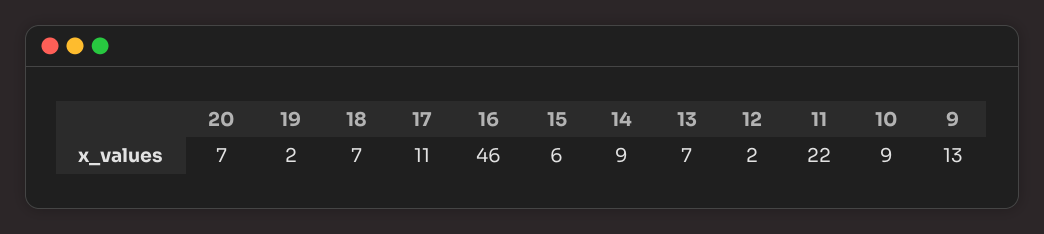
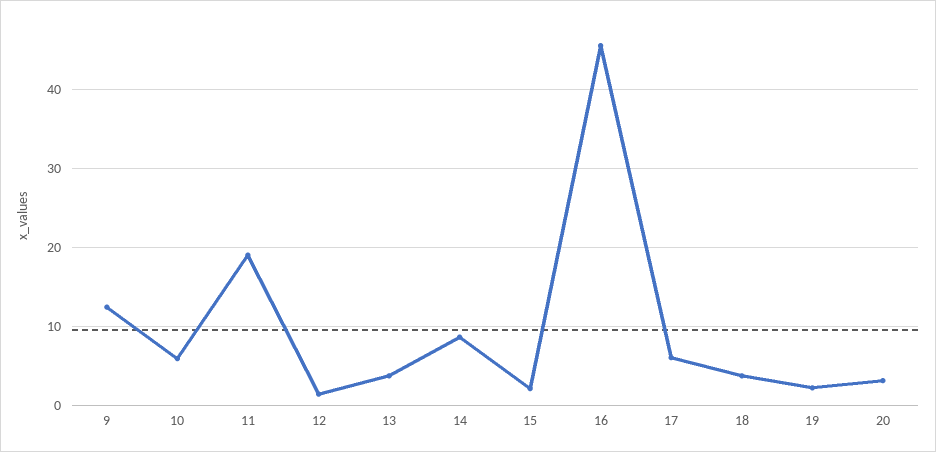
20: 7 -> 3
18: 7 -> 4
17: 11 -> 6
15: 6 -> 2
13: 7 -> 4
11: 22 -> 19
10: 9 -> 6

